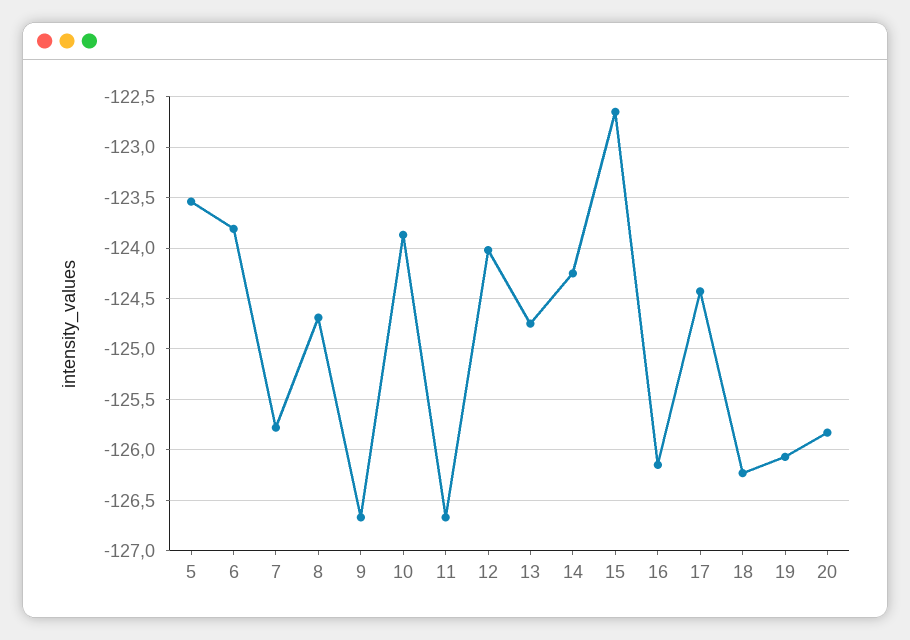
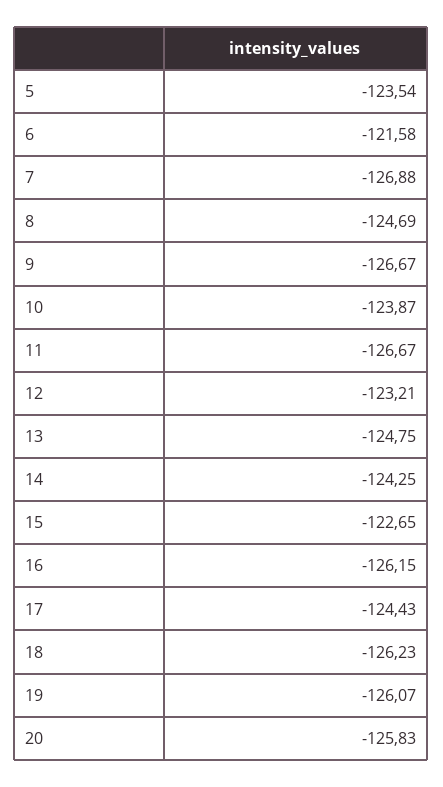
6: -123.8 -> -121.58
7: -125.8 -> -126.88
12: -124 -> -123.21

